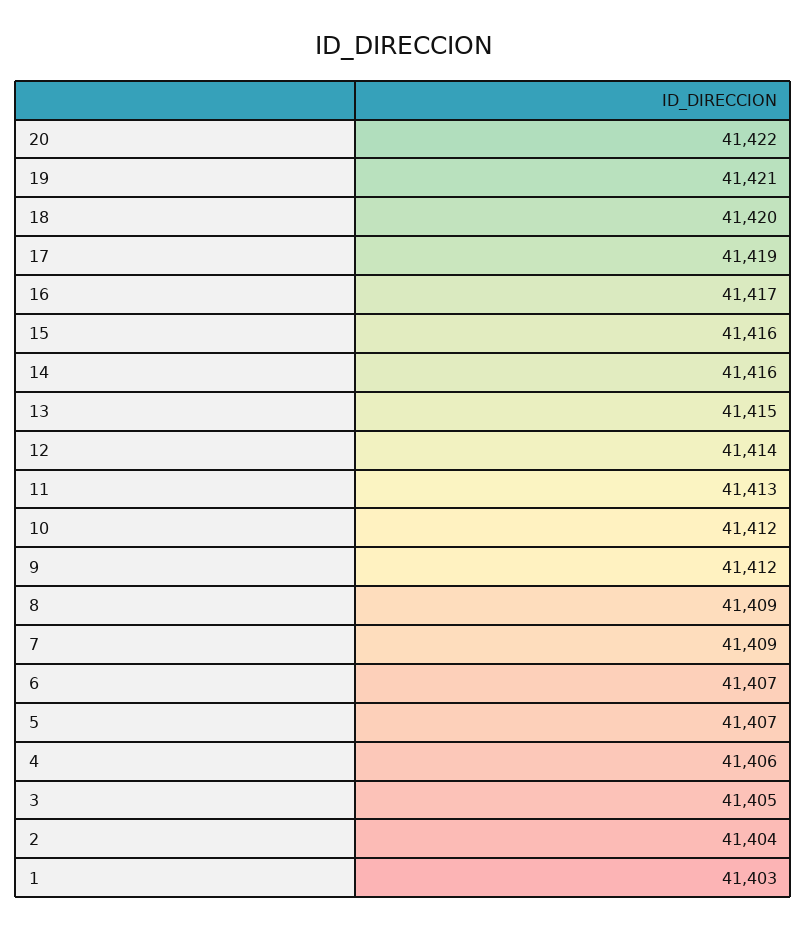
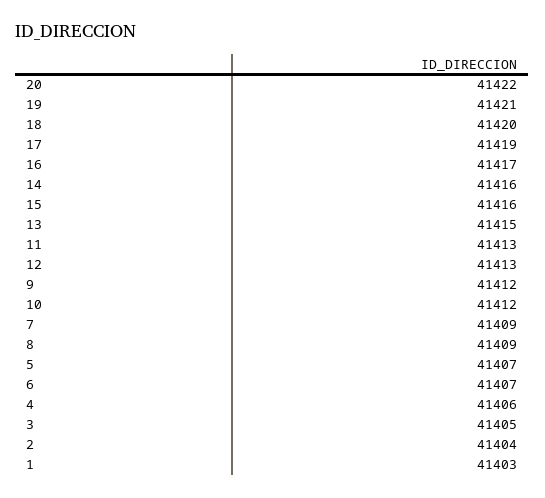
12: 41414 -> 41413

